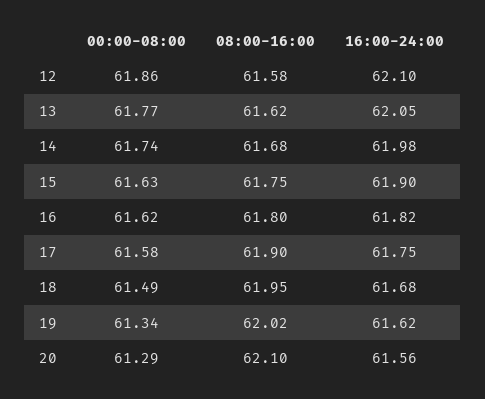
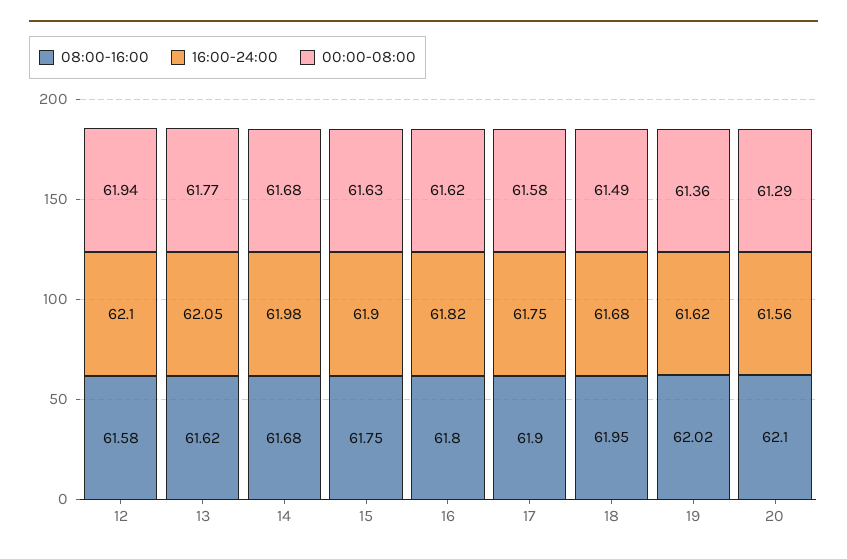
00:00-08:00, 12: 61.86 -> 61.94
00:00-08:00, 14: 61.74 -> 61.68
00:00-08:00, 19: 61.34 -> 61.36

